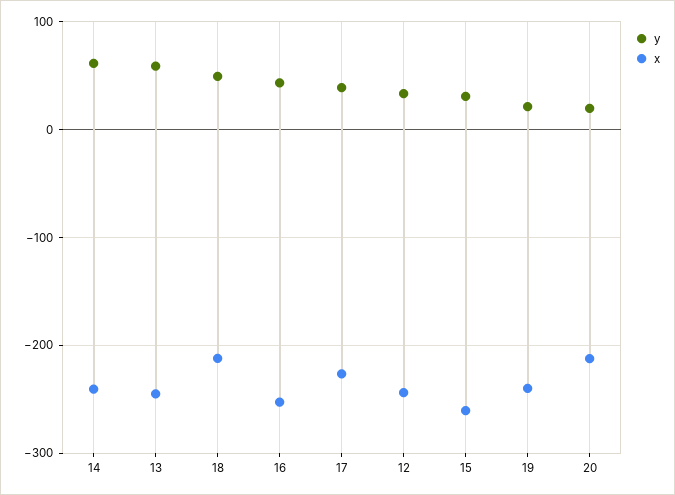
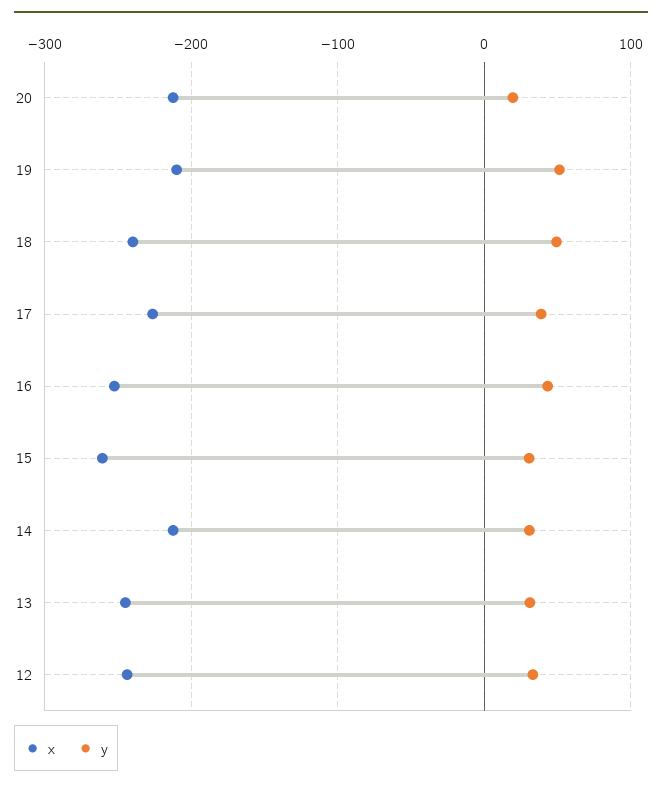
y, 14: 60 -> 30
x, 14: -240 -> -210
y, 13: 60 -> 30
x, 18: -210 -> -240
y, 19: 20 -> 50
x, 19: -240 -> -210

